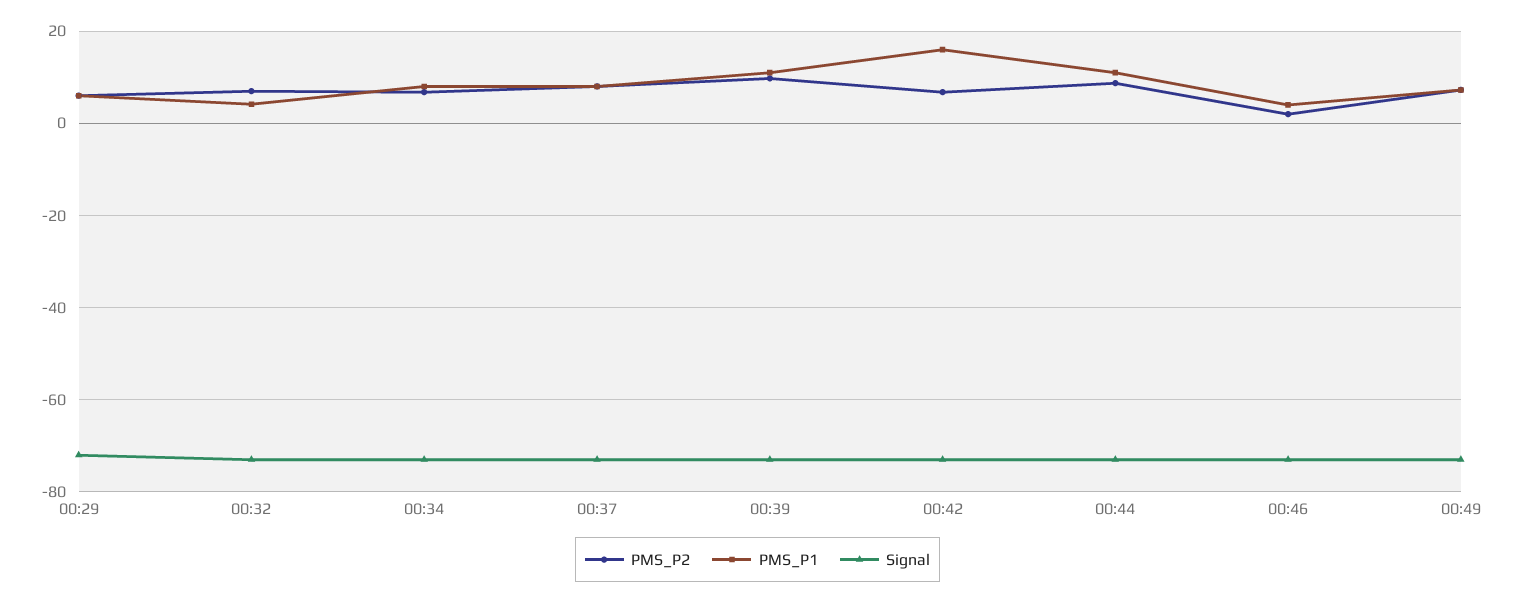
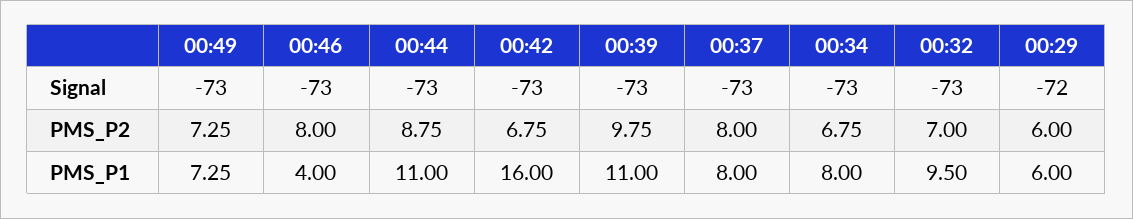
PMS_P1, 00:32: 4 -> 9.5
PMS_P2, 00:46: 2 -> 8

